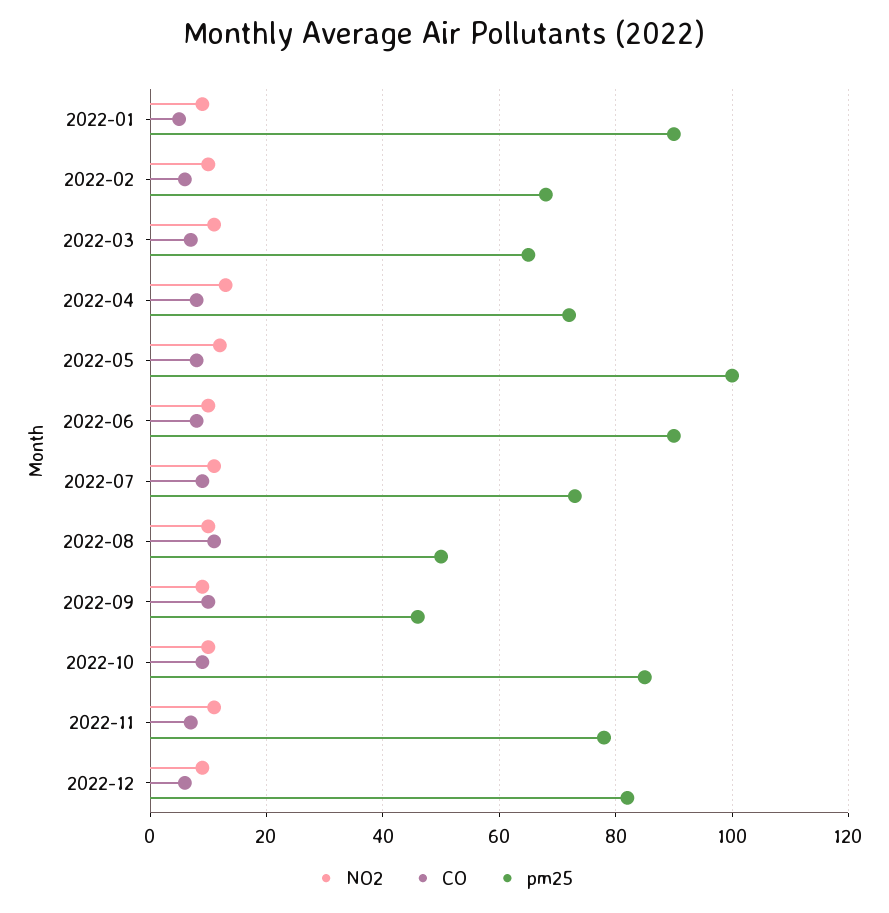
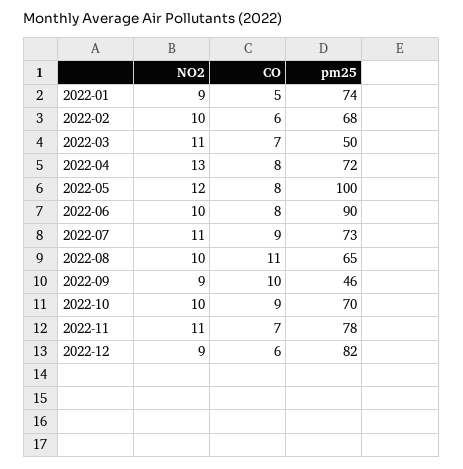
pm25, 2022-01: 90 -> 74
pm25, 2022-03: 65 -> 50
pm25, 2022-08: 50 -> 65
pm25, 2022-10: 85 -> 70

